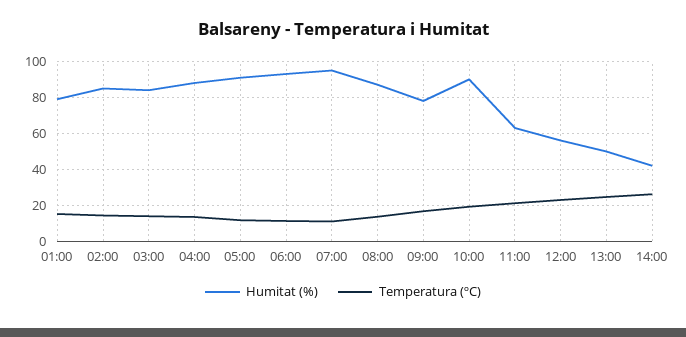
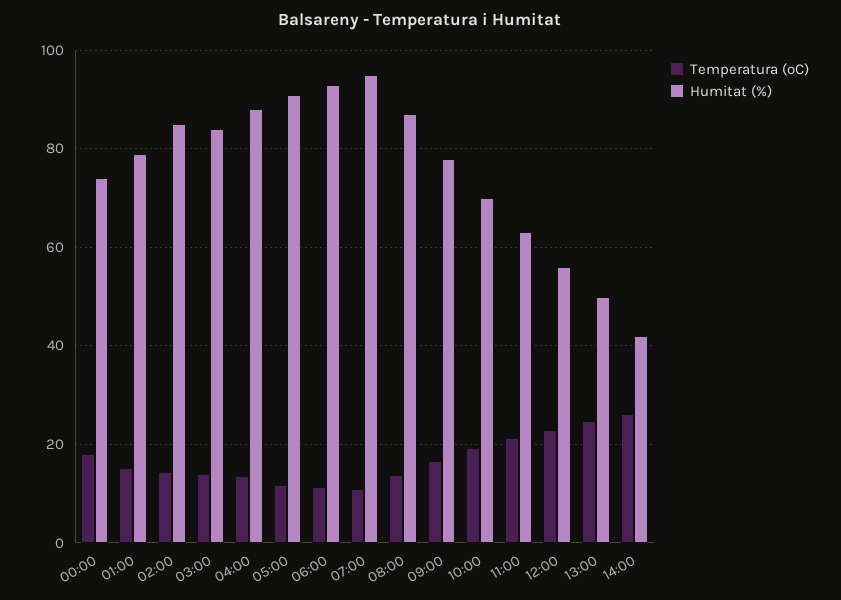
Humitat (%), 10:00: 90 -> 70
Temperatura (ºC), 00:00: none -> 18
Humitat (%), 00:00: none -> 74

